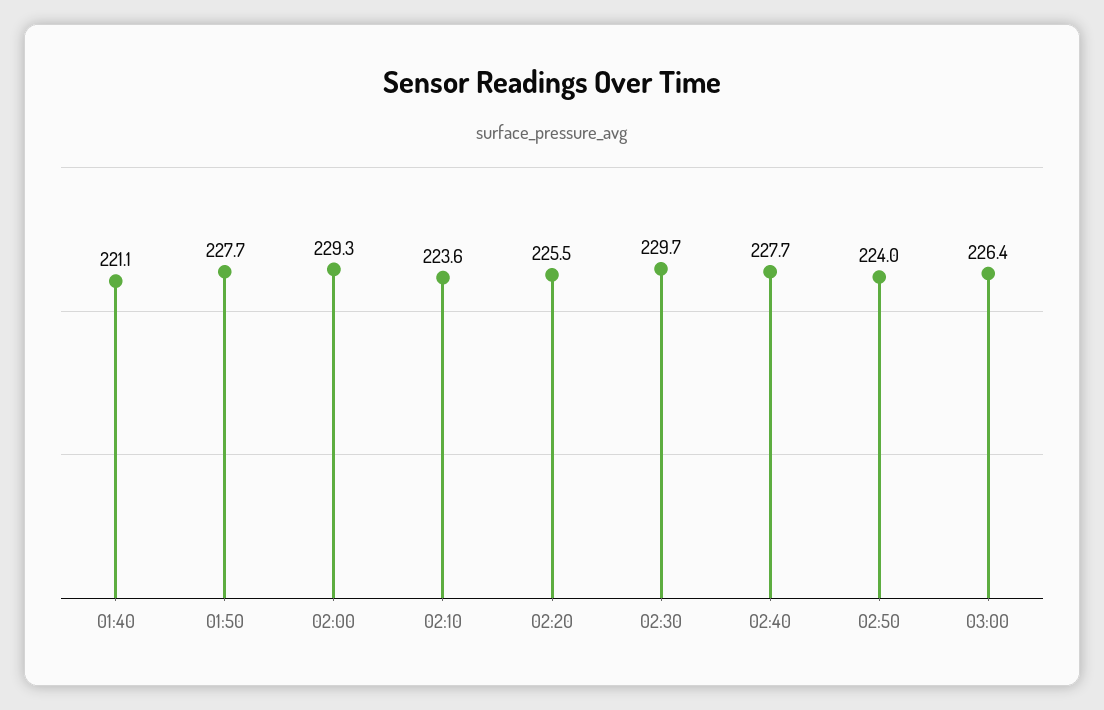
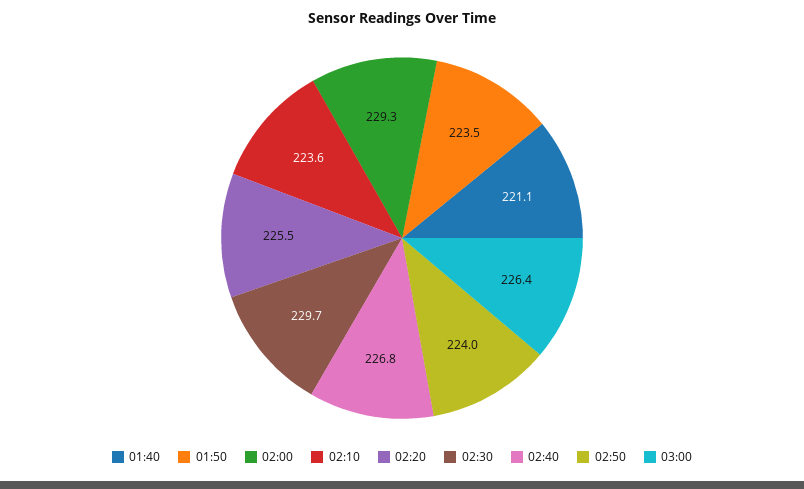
01:50: 227.7 -> 223.5
02:40: 227.7 -> 226.8

